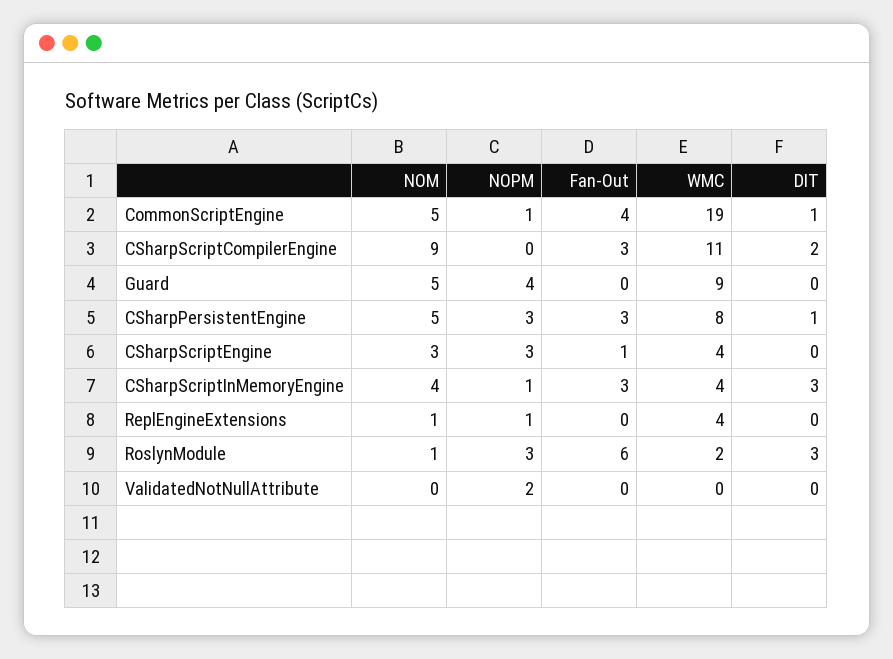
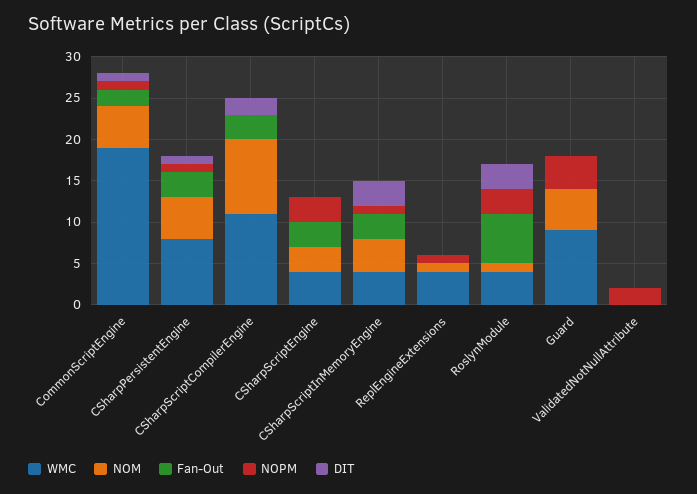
Fan-Out, CommonScriptEngine: 4 -> 2
NOPM, CSharpPersistentEngine: 3 -> 1
Fan-Out, CSharpScriptEngine: 1 -> 3
WMC, RoslynModule: 2 -> 4

